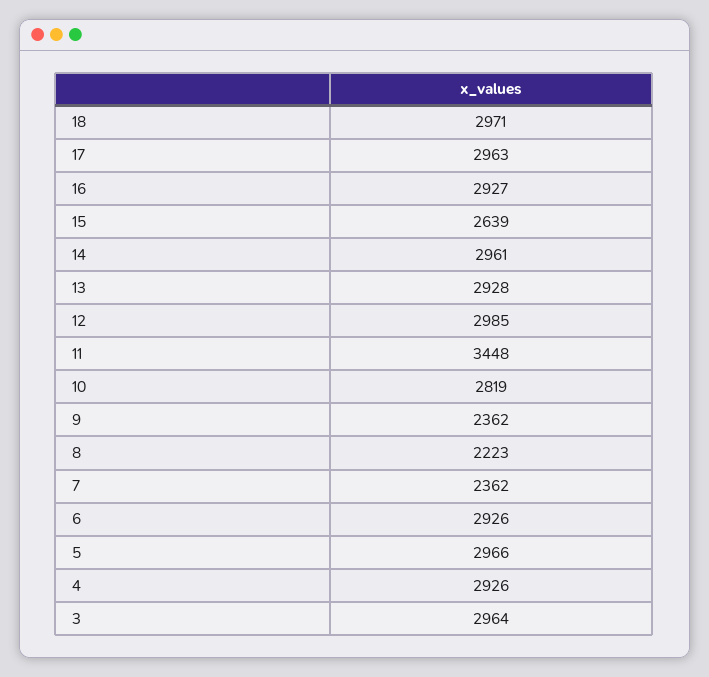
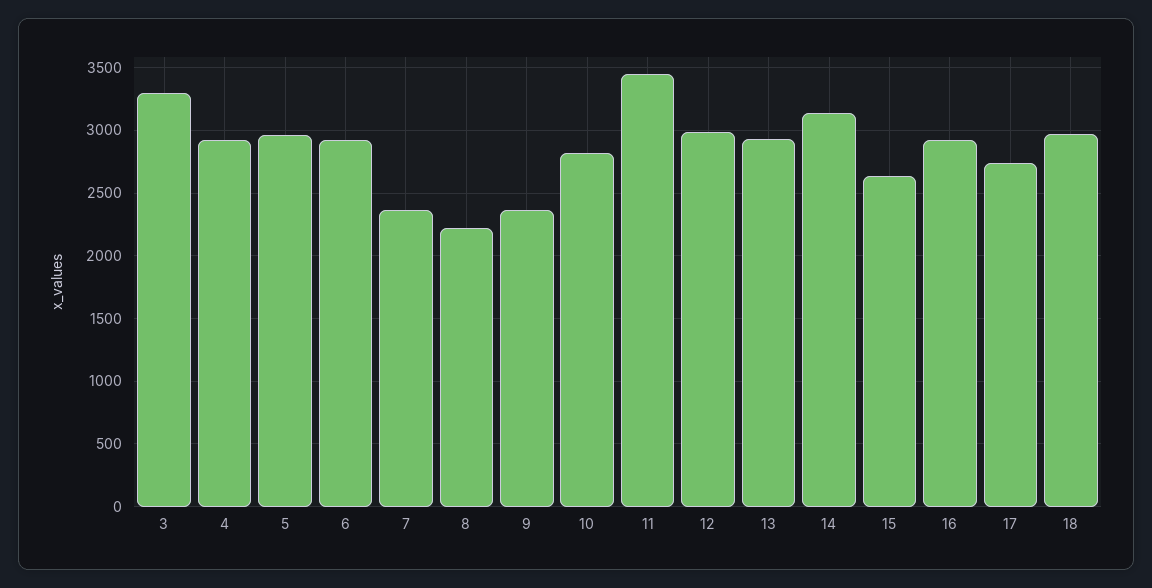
17: 2963 -> 2750
14: 2961 -> 3150
3: 2964 -> 3300

